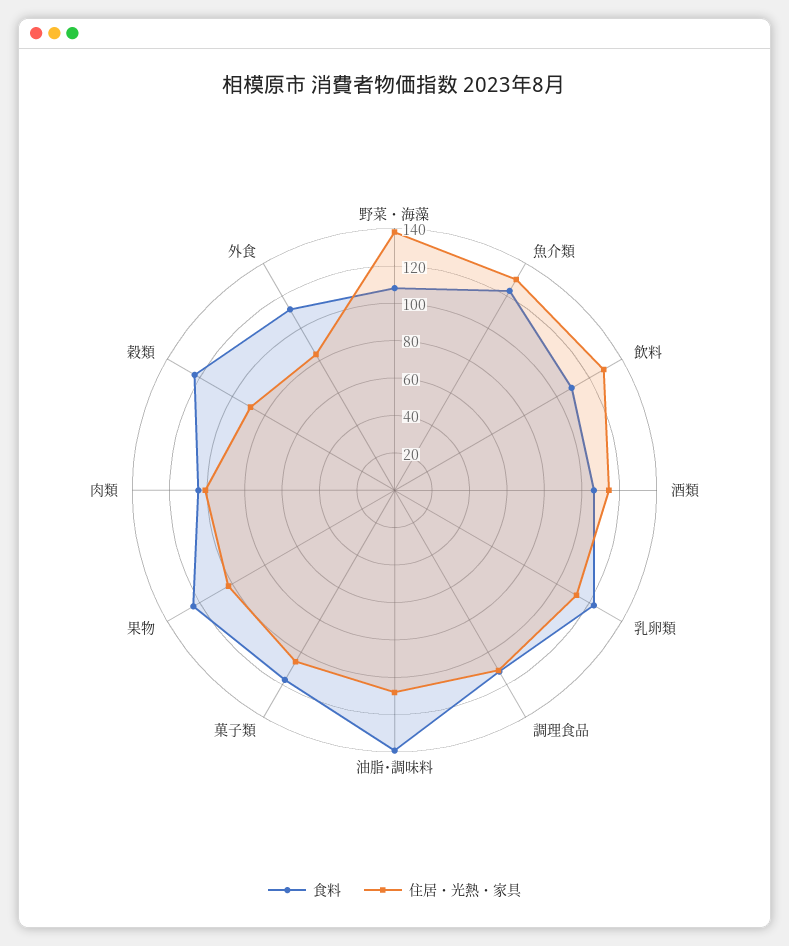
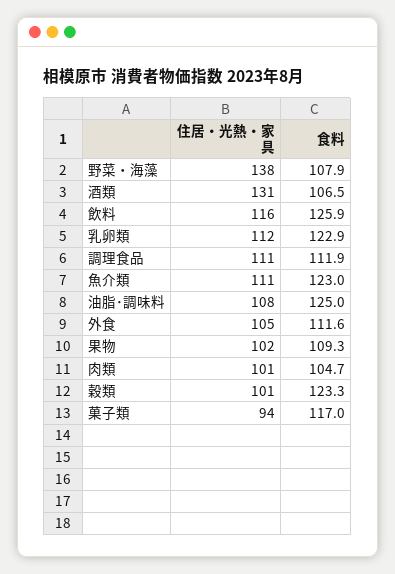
住居・光熱・家具, 魚介類: 130 -> 111
食料, 飲料: 110 -> 125.9
住居・光熱・家具, 飲料: 130 -> 116
住居・光熱・家具, 酒類: 115 -> 131
食料, 油脂･調味料: 140 -> 125
住居・光熱・家具, 菓子類: 105 -> 94
食料, 果物: 125 -> 109.3
住居・光熱・家具, 穀類: 90 -> 101
住居・光熱・家具, 外食: 85 -> 105

